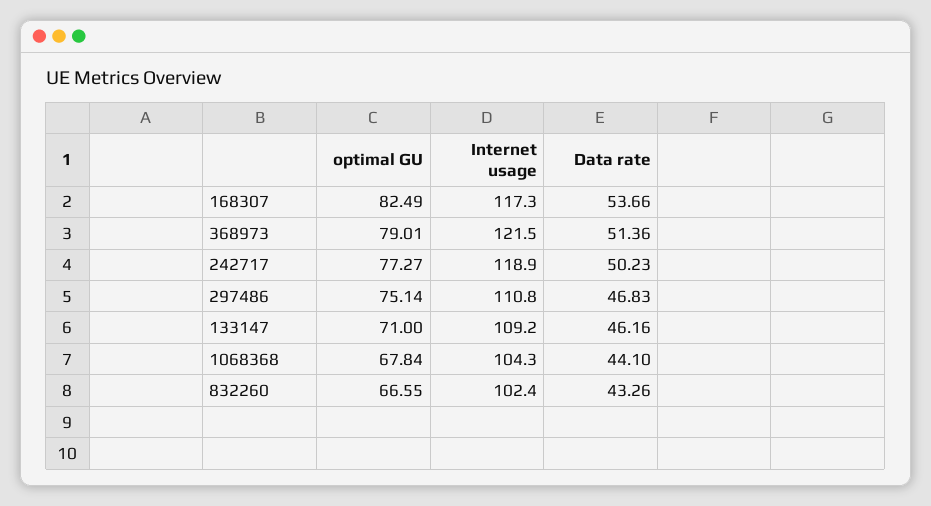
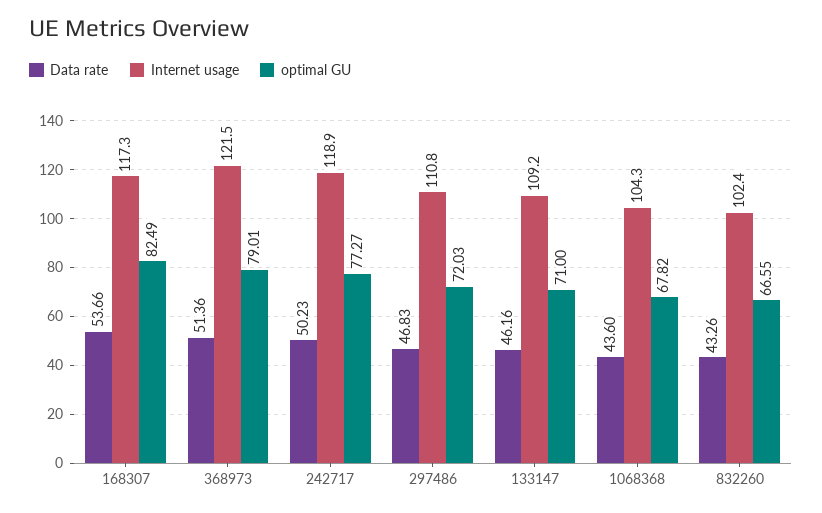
optimal GU, 297486: 75.14 -> 72.03
optimal GU, 1068368: 67.84 -> 67.82
Data rate, 1068368: 44.1 -> 43.6

